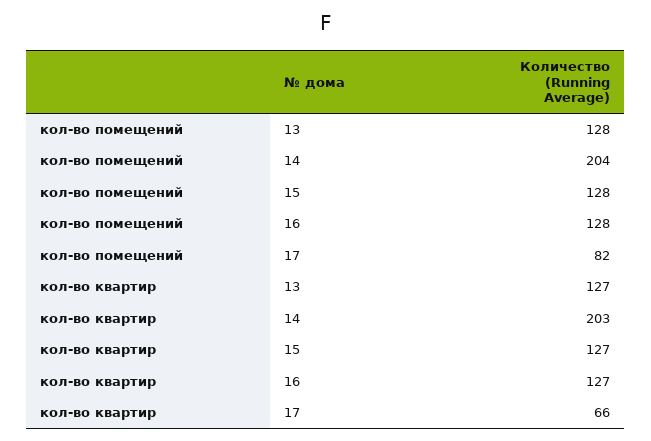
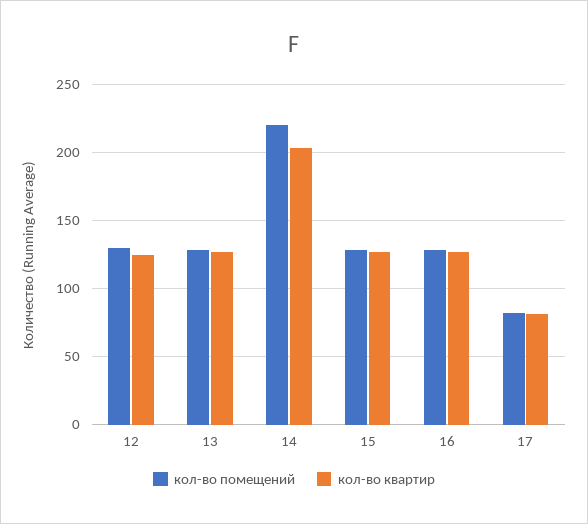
кол-во помещений, 14: 204 -> 220
кол-во квартир, 17: 66 -> 80
кол-во помещений, 12: none -> 130
кол-во квартир, 12: none -> 125

